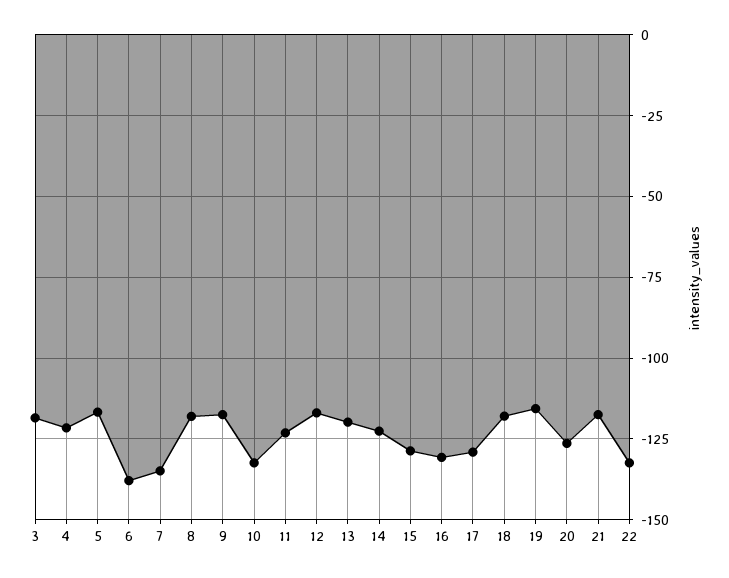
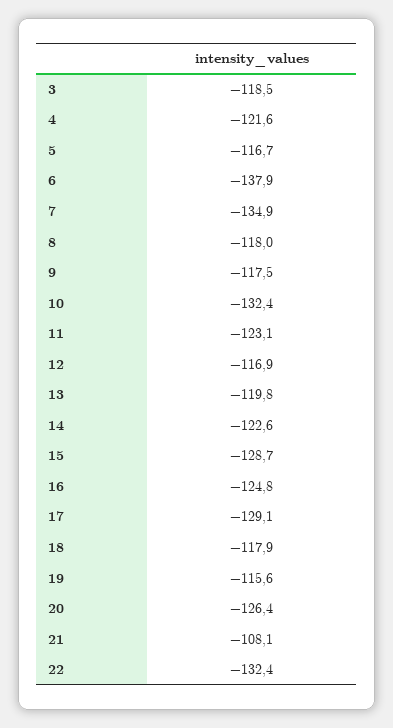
16: -130 -> -124.8
21: -117.5 -> -108.1

